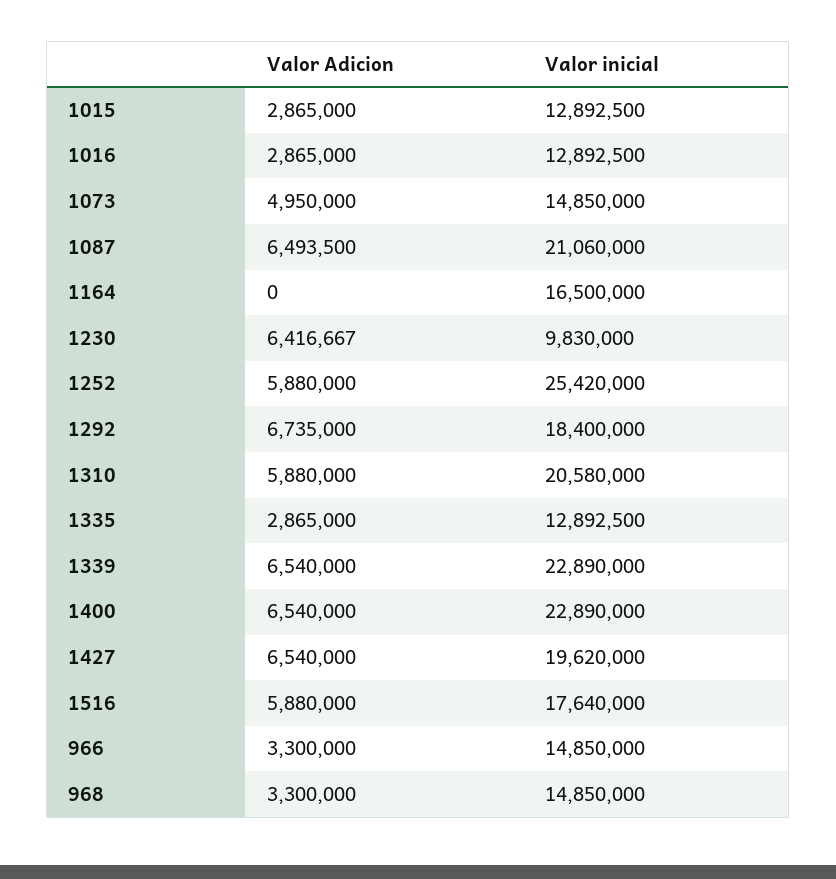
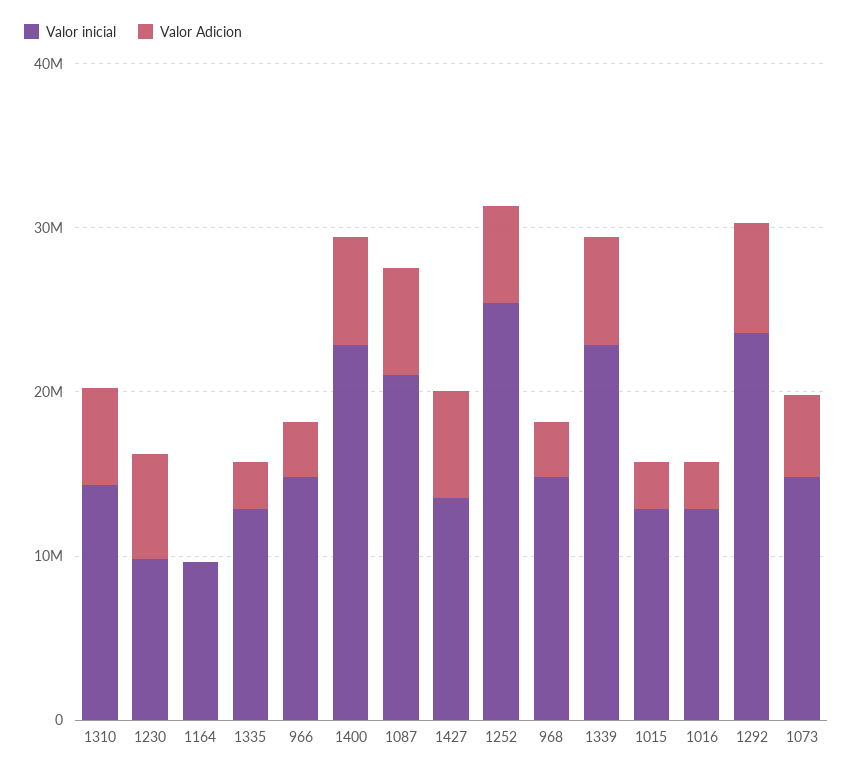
Valor inicial, 1164: 16500000 -> 10000000
Valor inicial, 1292: 18400000 -> 24000000
Valor inicial, 1310: 20580000 -> 14000000
Valor inicial, 1427: 19620000 -> 14000000
Valor Adicion, 1516: 5880000 -> none
Valor inicial, 1516: 17640000 -> none

